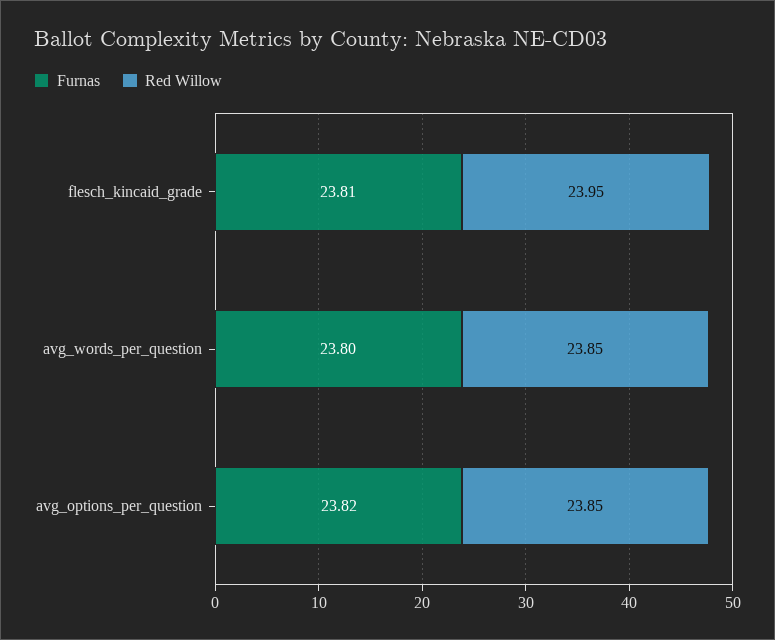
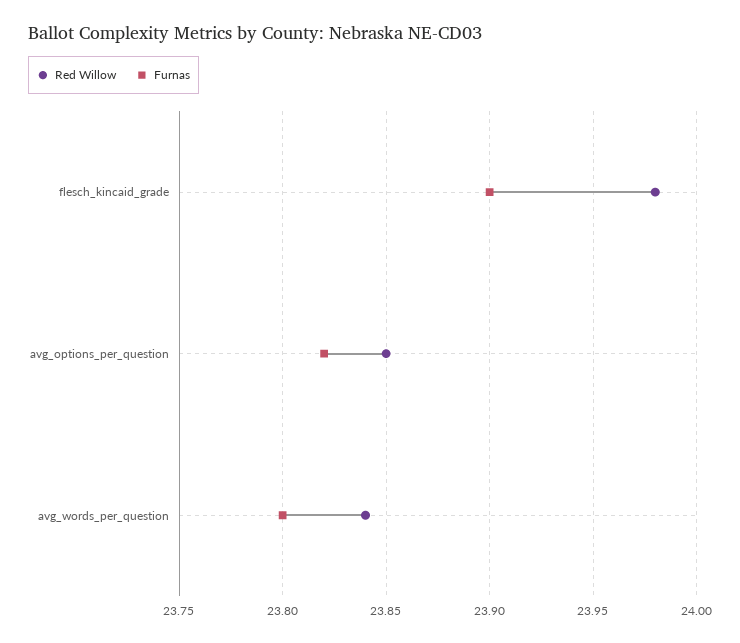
Furnas, flesch_kincaid_grade: 23.81 -> 23.9
Red Willow, flesch_kincaid_grade: 23.95 -> 23.98
Red Willow, avg_words_per_question: 23.85 -> 23.84

